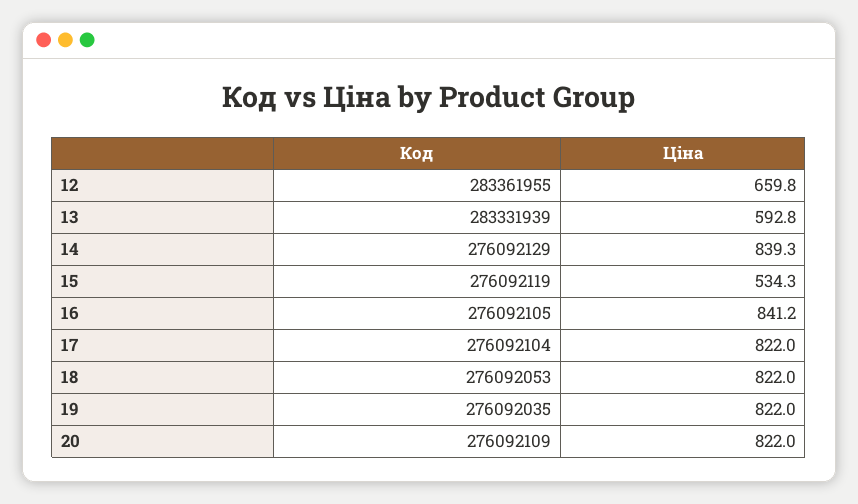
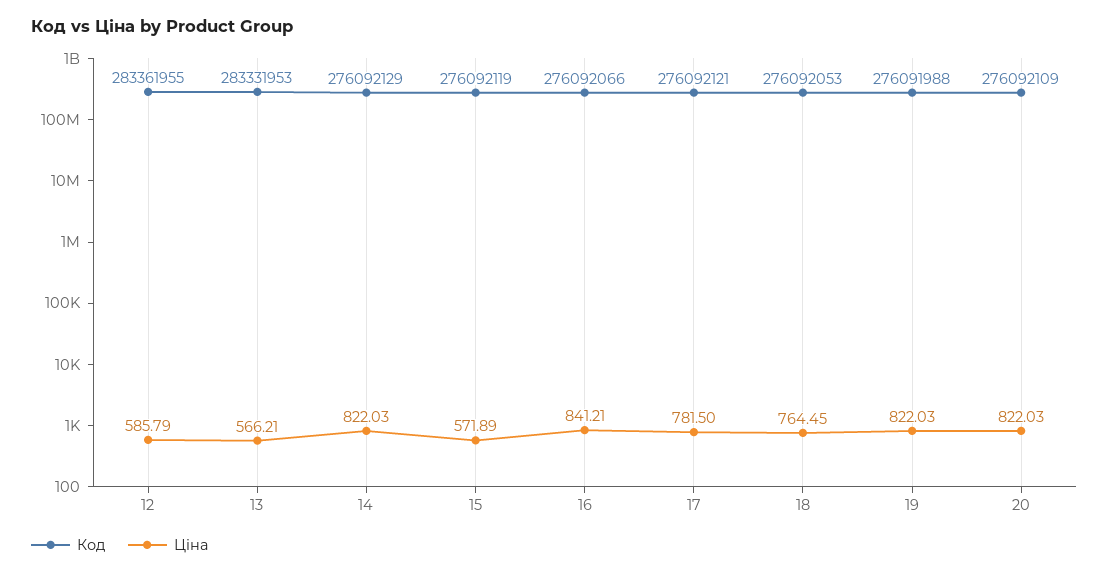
Ціна, 12: 659.8 -> 585.79
Код, 13: 283331939 -> 283331953
Ціна, 13: 592.8 -> 566.21
Ціна, 14: 839.3 -> 822.03
Ціна, 15: 534.3 -> 571.89
Код, 16: 276092105 -> 276092066
Код, 17: 276092104 -> 276092121
Ціна, 17: 822 -> 781.5
Ціна, 18: 822 -> 764.45
Код, 19: 276092035 -> 276091988

